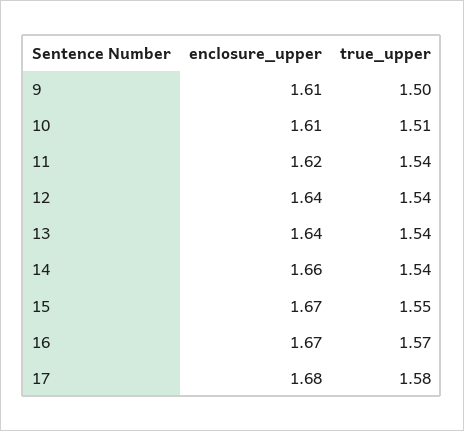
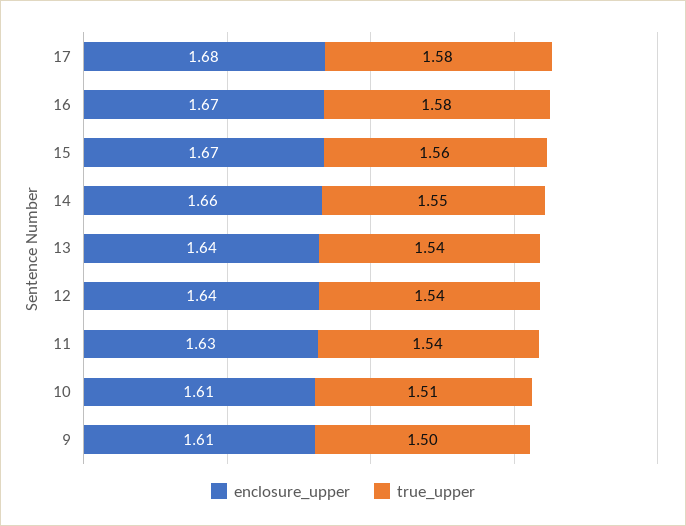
enclosure_upper, 11: 1.62 -> 1.63
true_upper, 14: 1.54 -> 1.55
true_upper, 15: 1.55 -> 1.56
true_upper, 16: 1.57 -> 1.58

